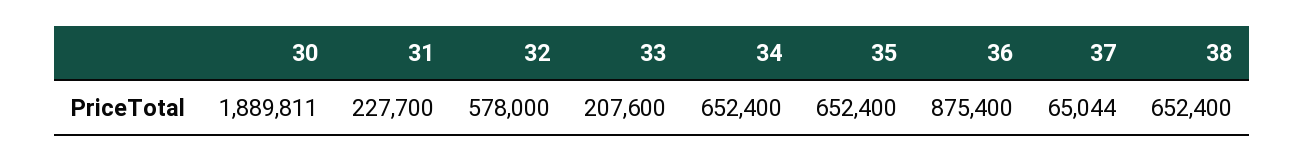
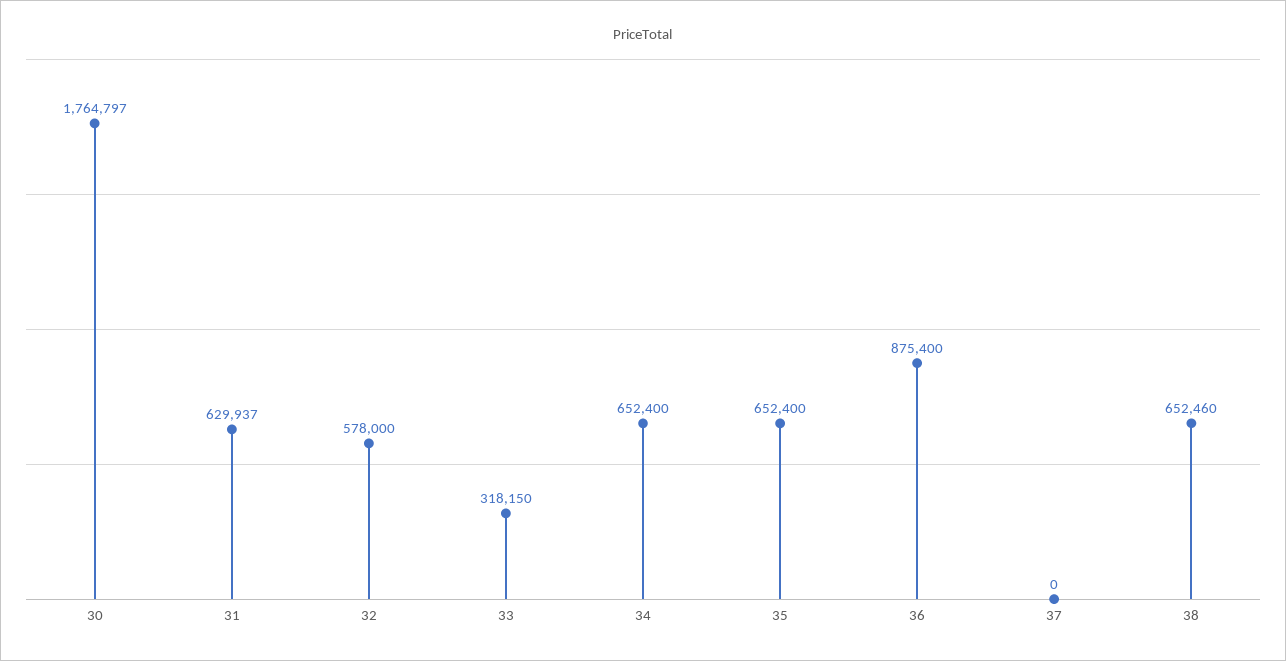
30: 1889811 -> 1764797
31: 227700 -> 629937
33: 207600 -> 318150
37: 65044 -> 0
38: 652400 -> 652460

